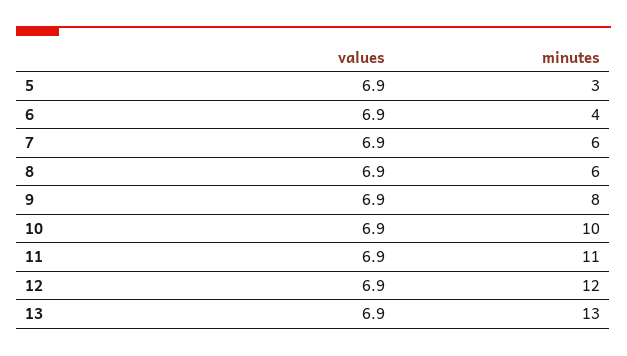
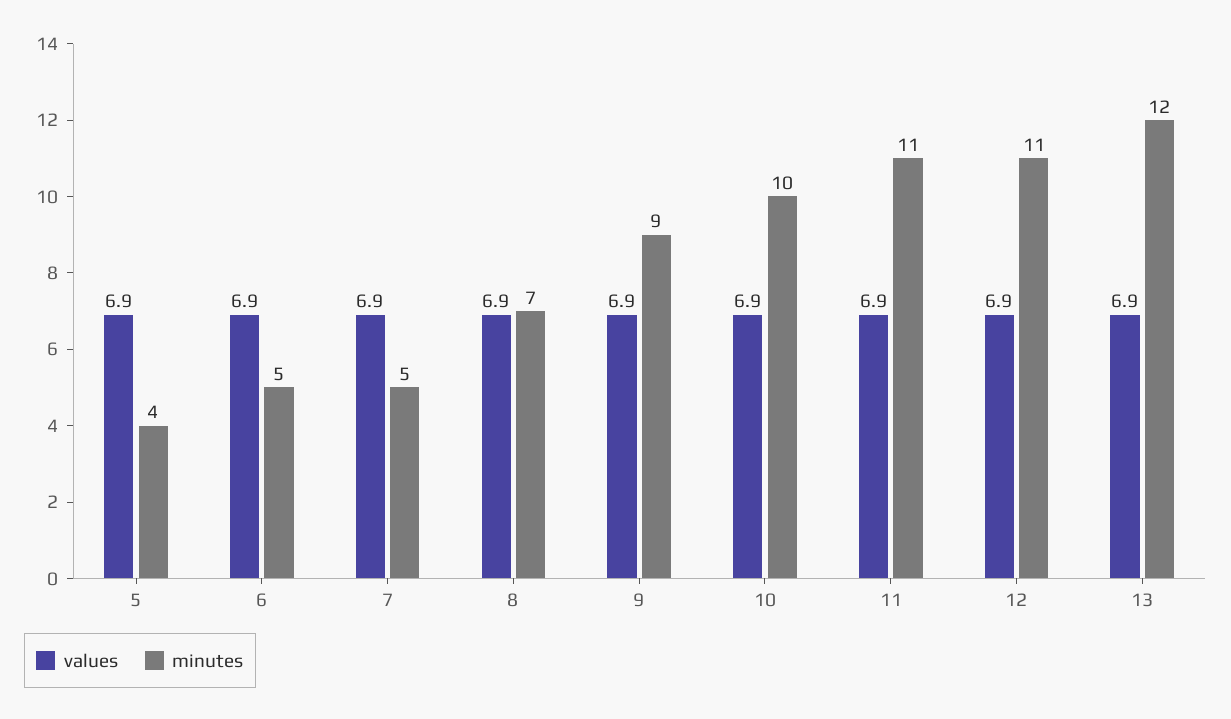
minutes, 5: 3 -> 4
minutes, 6: 4 -> 5
minutes, 7: 6 -> 5
minutes, 8: 6 -> 7
minutes, 9: 8 -> 9
minutes, 12: 12 -> 11
minutes, 13: 13 -> 12

